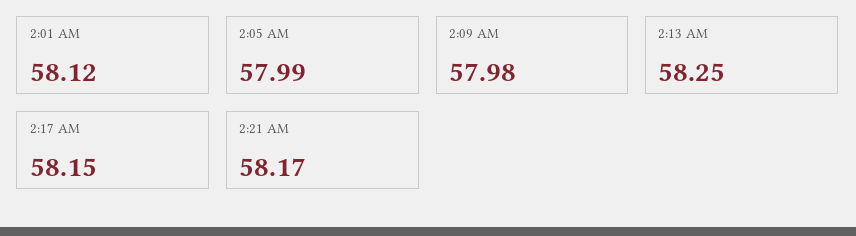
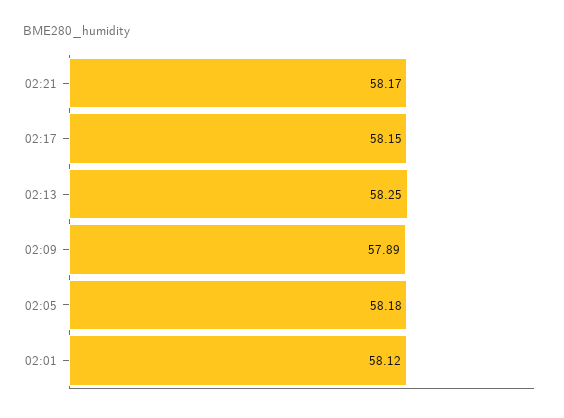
2:05 AM: 57.99 -> 58.18
2:09 AM: 57.98 -> 57.89

